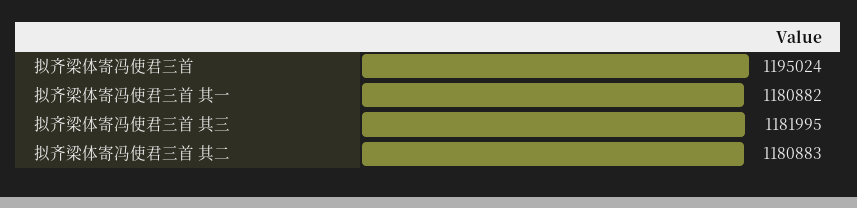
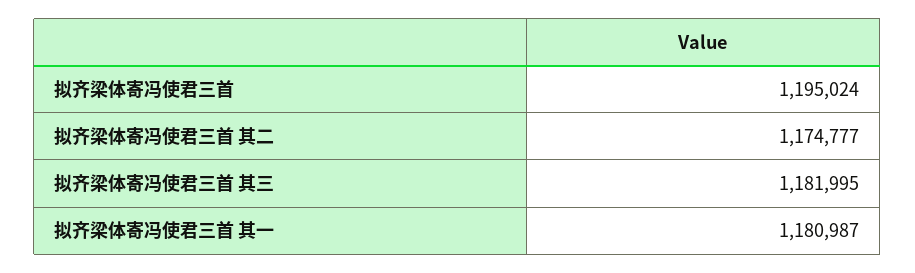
拟齐梁体寄冯使君三首 其一: 1180882 -> 1180987
拟齐梁体寄冯使君三首 其二: 1180883 -> 1174777

